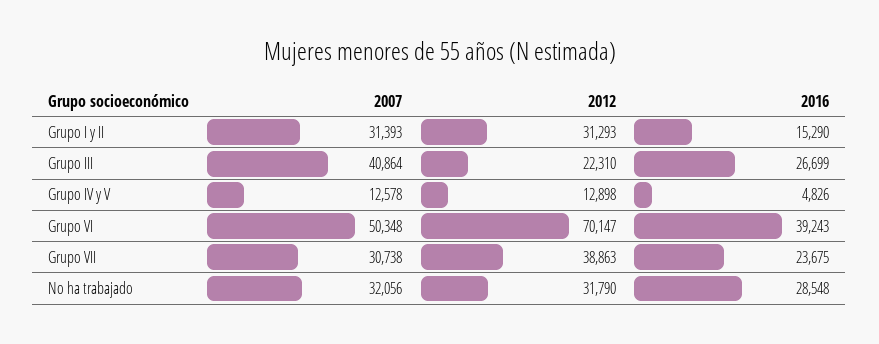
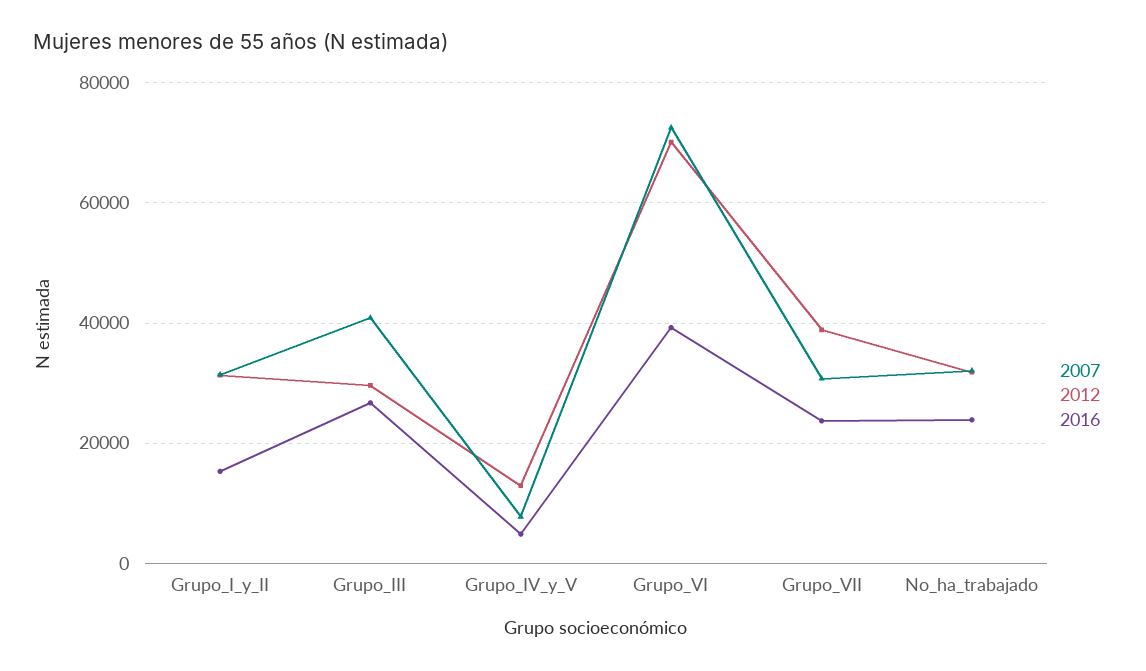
2012, Grupo III: 22310 -> 30000
2007, Grupo IV y V: 12578 -> 8000
2007, Grupo VI: 50348 -> 72000
2016, No ha trabajado: 28548 -> 24000

